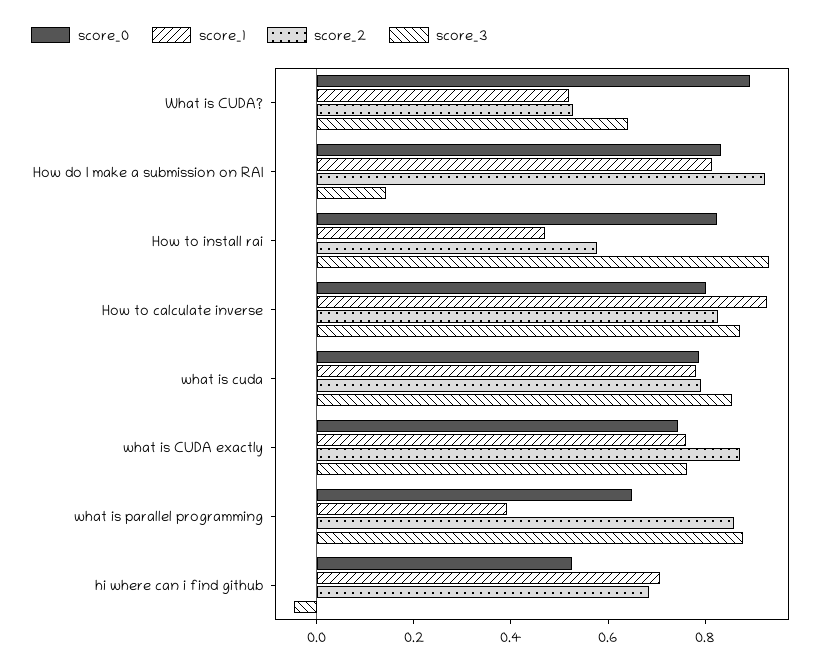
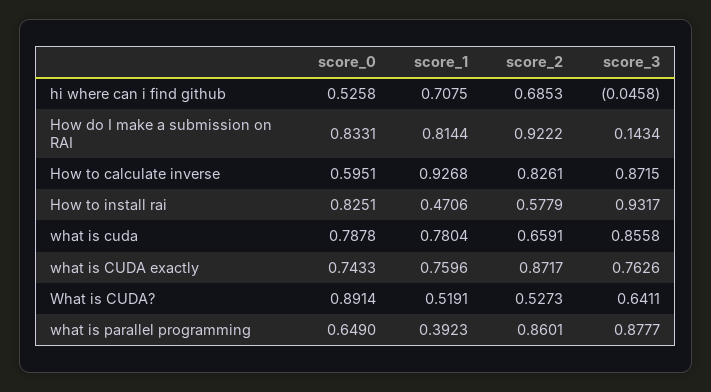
score_0, How to calculate inverse: 0.8 -> 0.5951
score_2, what is cuda: 0.8 -> 0.6591

